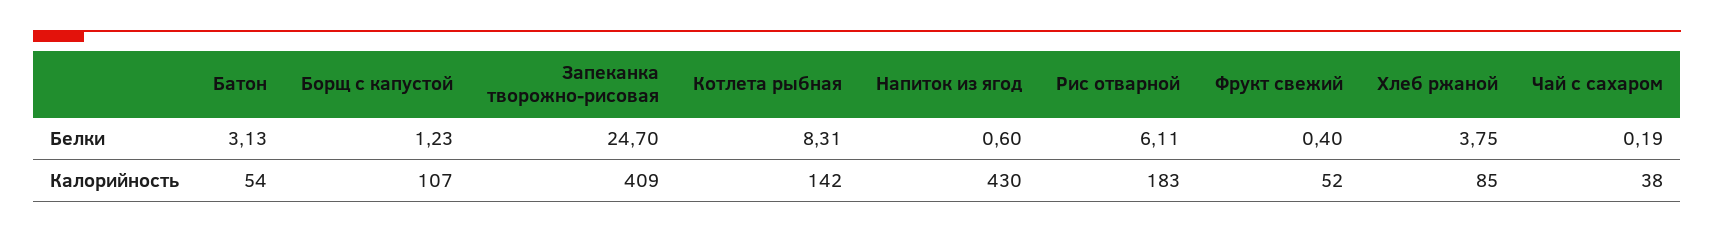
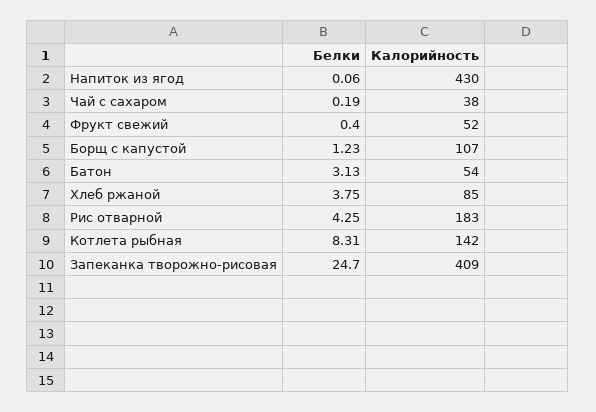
Напиток из ягод, Белки: 0.6 -> 0.06
Рис отварной, Белки: 6.11 -> 4.25

